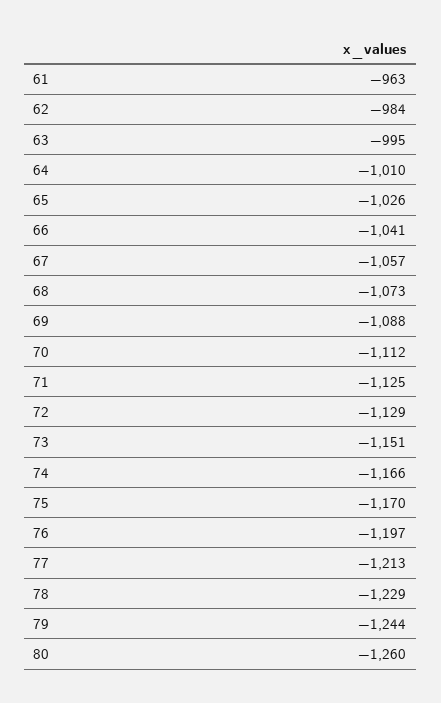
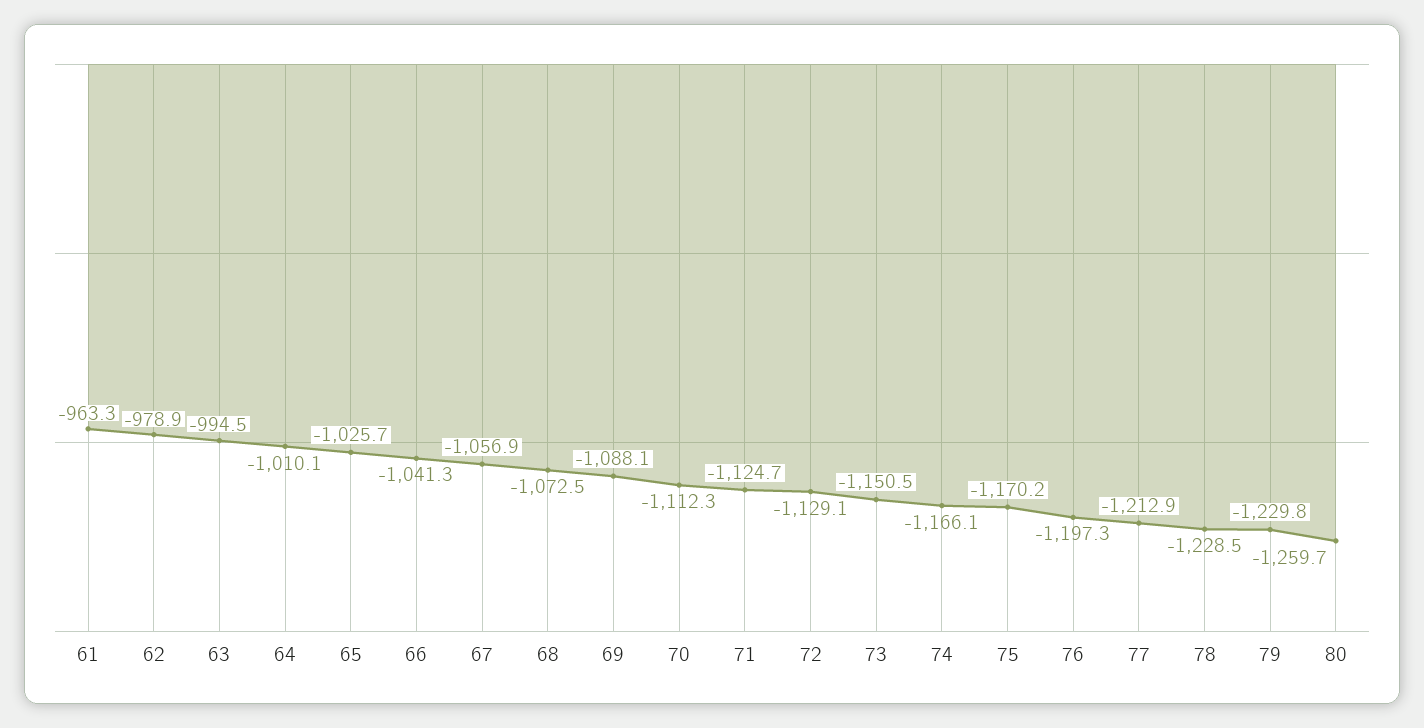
62: -984 -> -978.9
79: -1244 -> -1229.8

